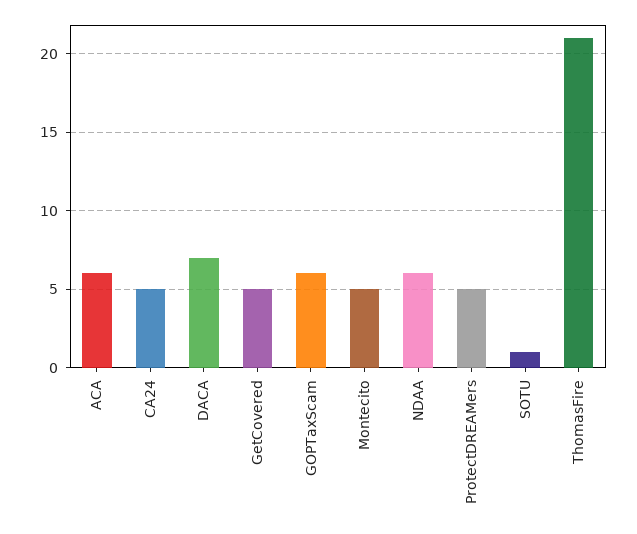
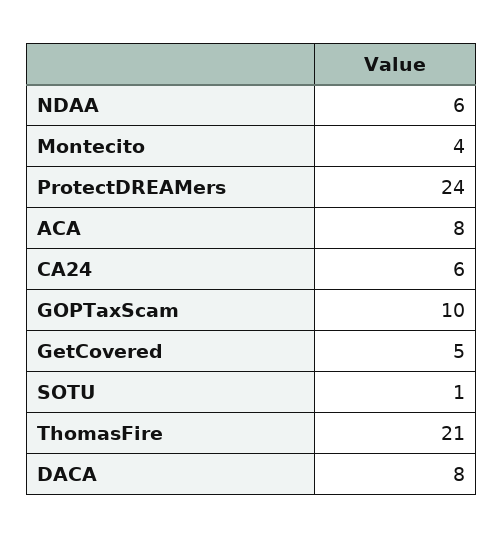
ACA: 6 -> 8
CA24: 5 -> 6
DACA: 7 -> 8
GOPTaxScam: 6 -> 10
Montecito: 5 -> 4
ProtectDREAMers: 5 -> 24

